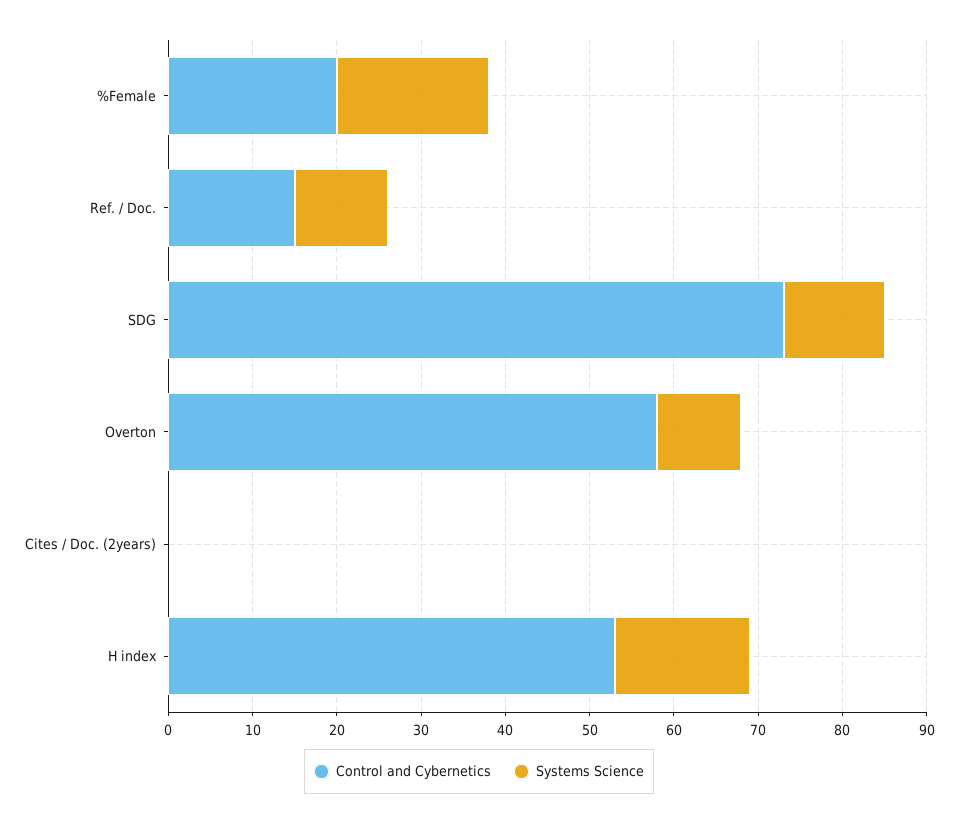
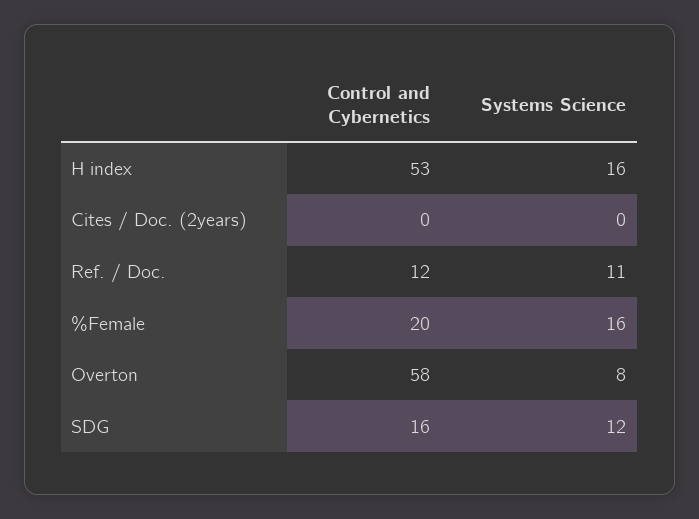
Systems Science, %Female: 18 -> 16
Control and Cybernetics, Ref. / Doc.: 15 -> 12
Control and Cybernetics, SDG: 73 -> 16
Systems Science, Overton: 10 -> 8

